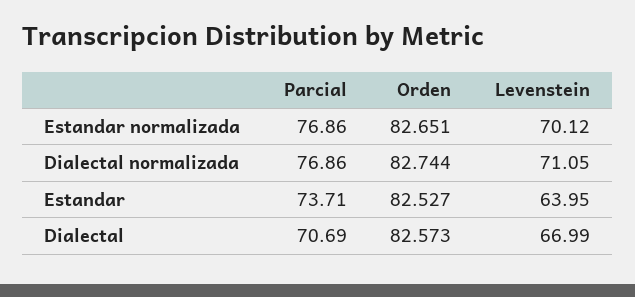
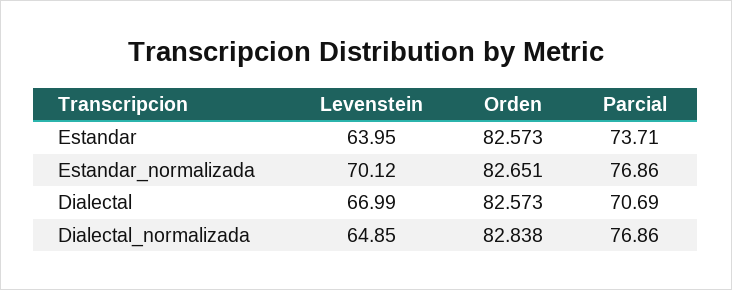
Orden, Dialectal normalizada: 82.744 -> 82.838
Levenstein, Dialectal normalizada: 71.05 -> 64.85
Orden, Estandar: 82.527 -> 82.573

